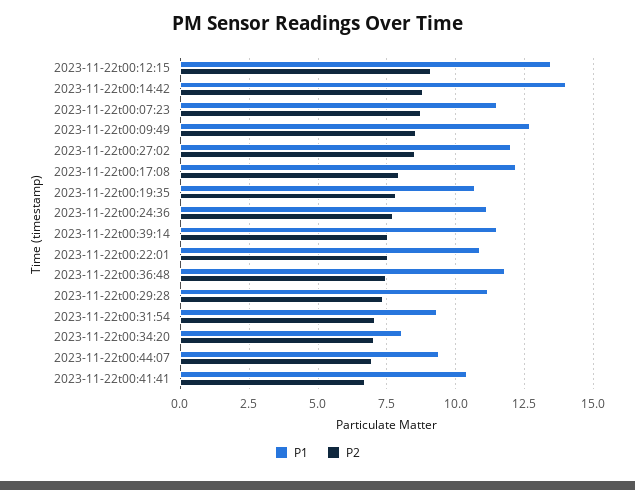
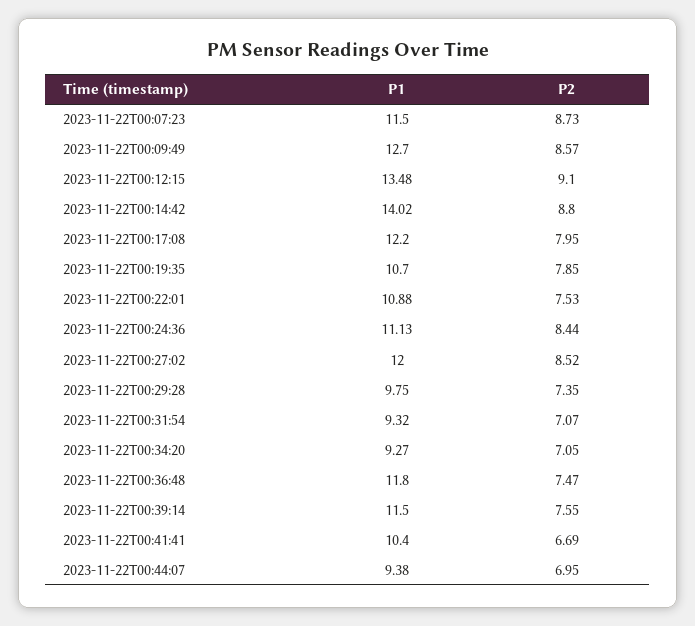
P2, 2023-11-22t00:24:36: 7.75 -> 8.44
P1, 2023-11-22t00:29:28: 11.25 -> 9.75
P1, 2023-11-22t00:34:20: 8 -> 9.27

